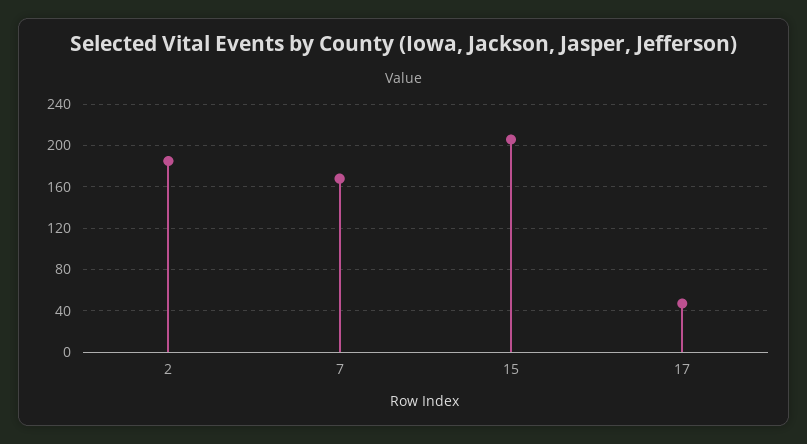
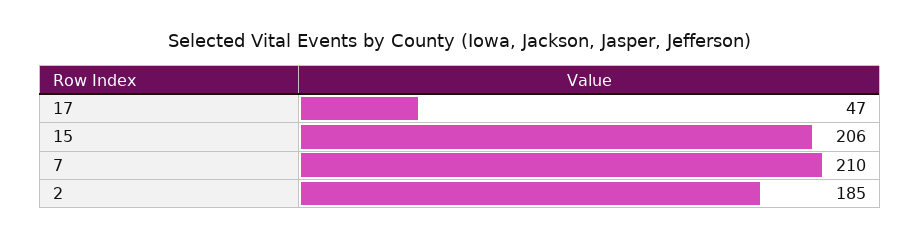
7: 170 -> 210

